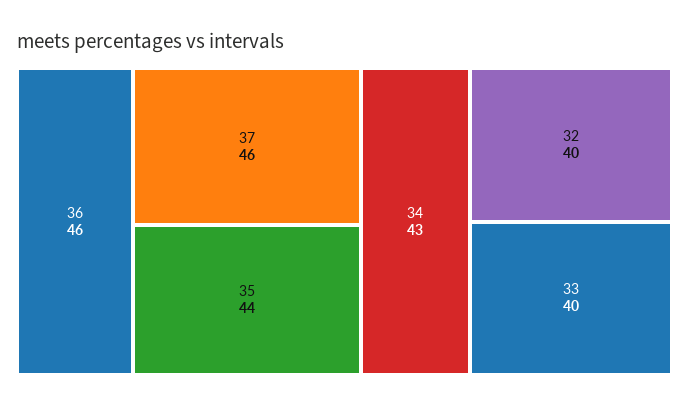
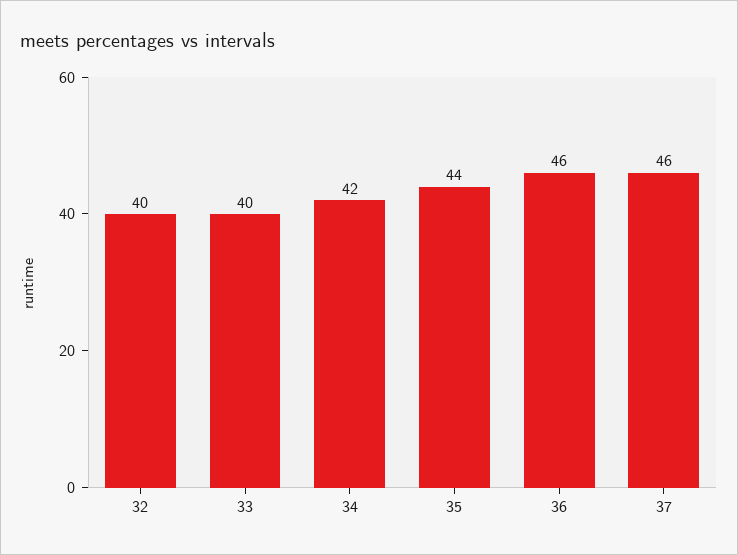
34: 43 -> 42

